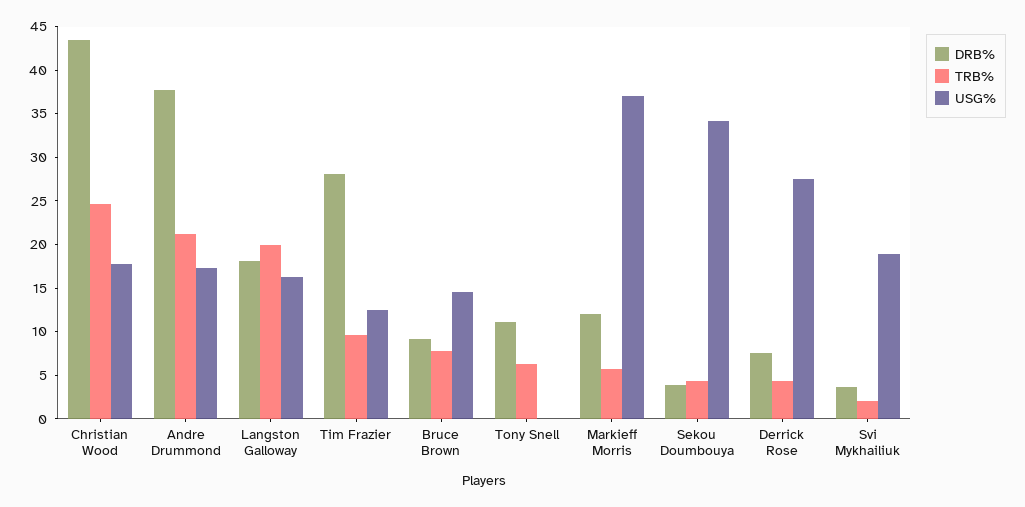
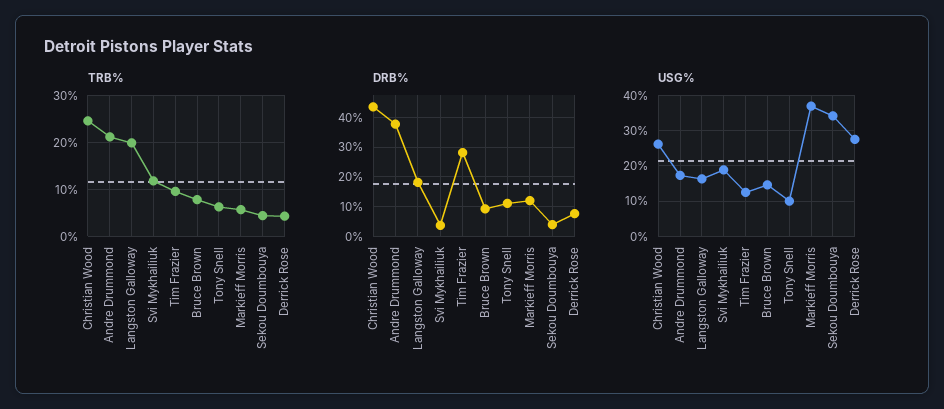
USG%, Christian Wood: 18 -> 26
USG%, Tony Snell: 0 -> 10
TRB%, Svi Mykhailiuk: 2 -> 12

